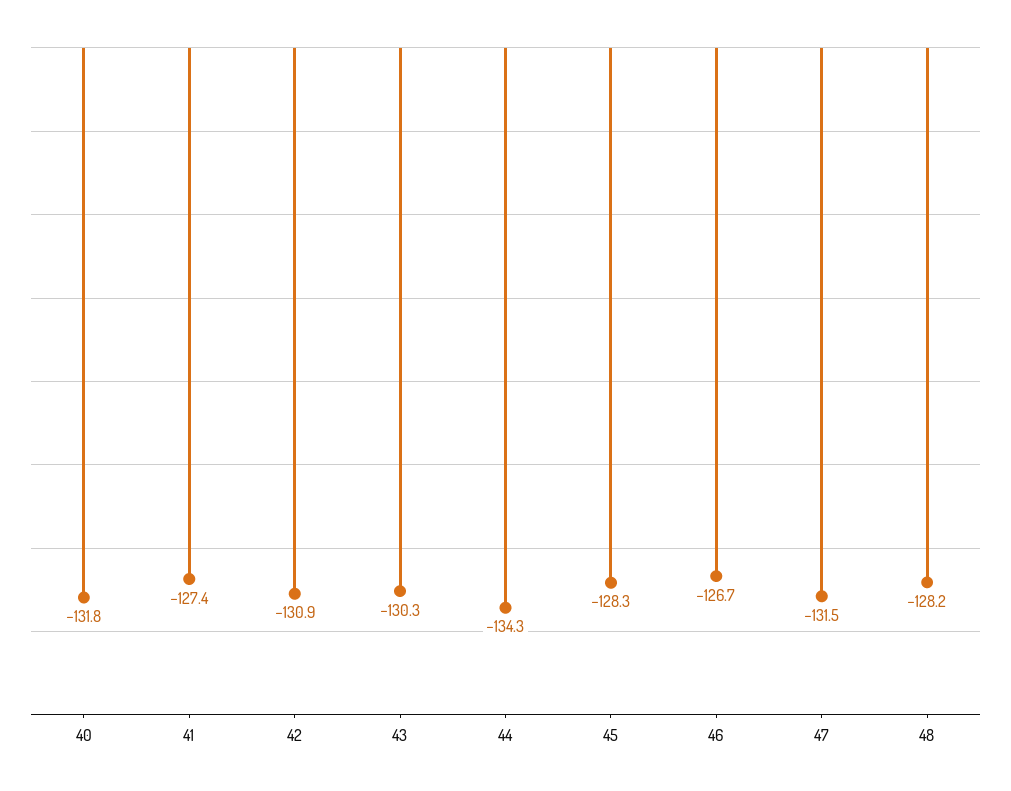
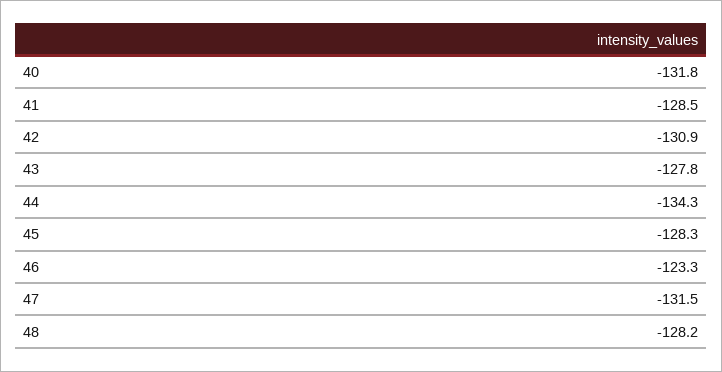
41: -127.4 -> -128.5
43: -130.3 -> -127.8
46: -126.7 -> -123.3

